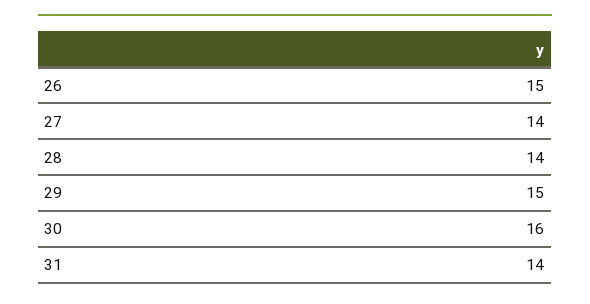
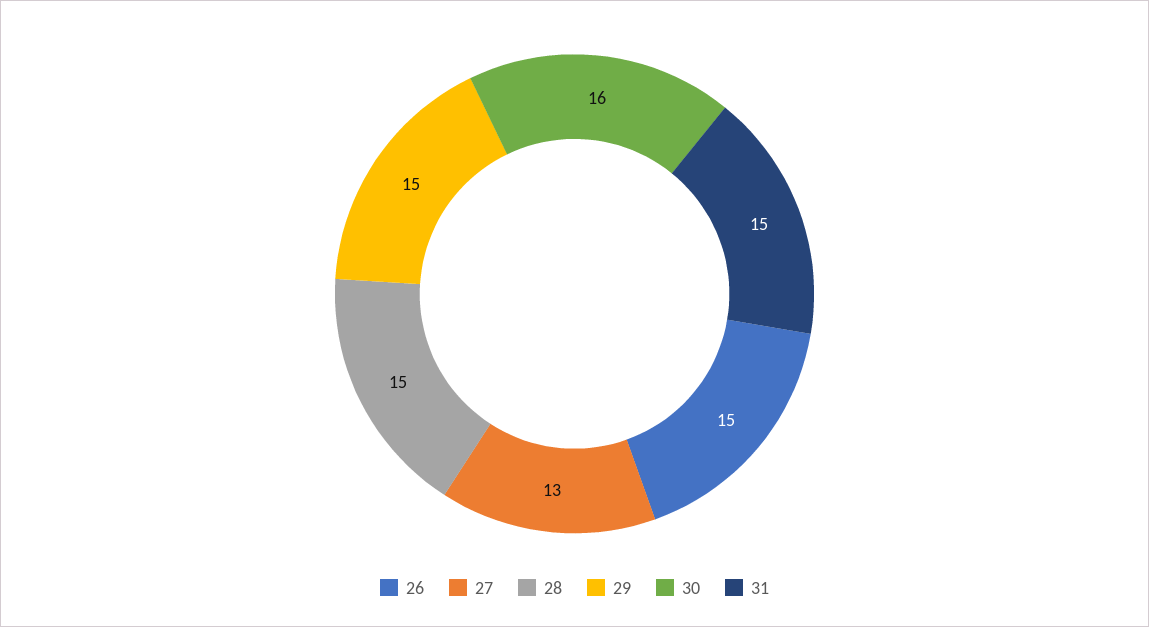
27: 14 -> 13
28: 14 -> 15
31: 14 -> 15

